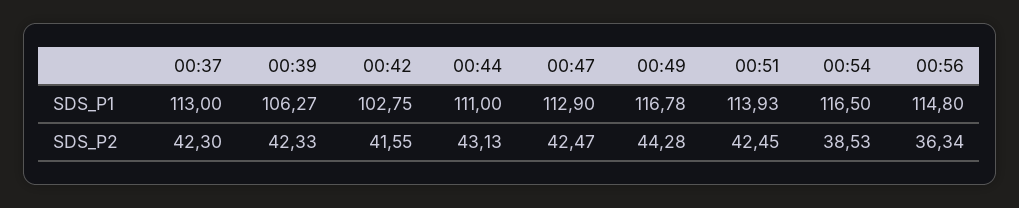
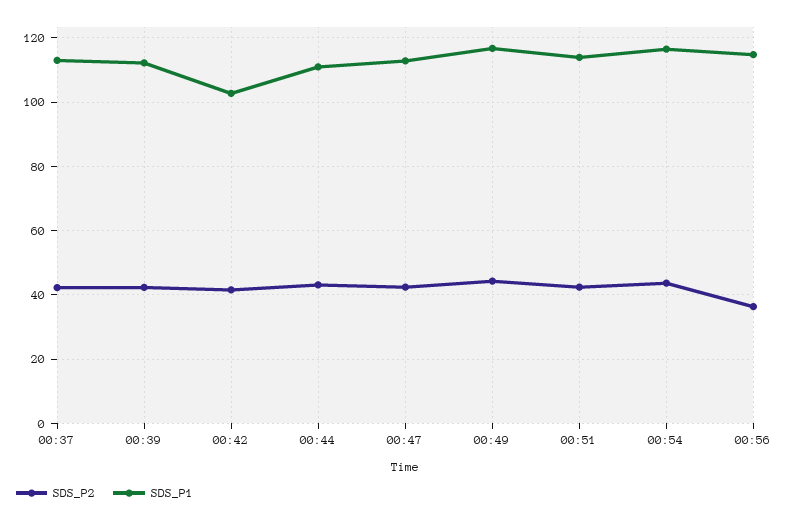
SDS_P1, 00:39: 106.27 -> 112
SDS_P2, 00:54: 38.53 -> 44

